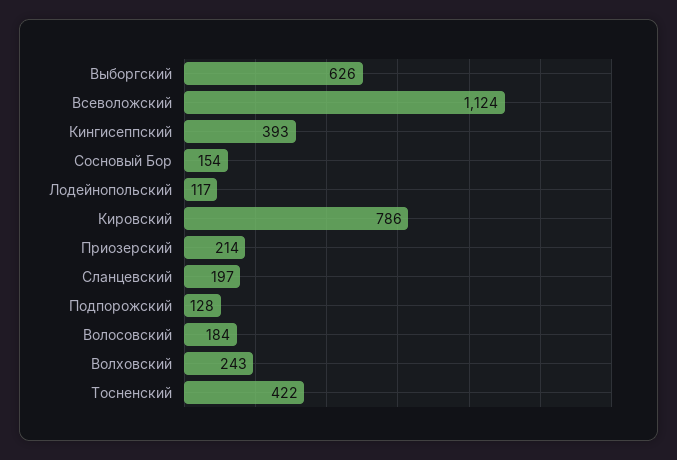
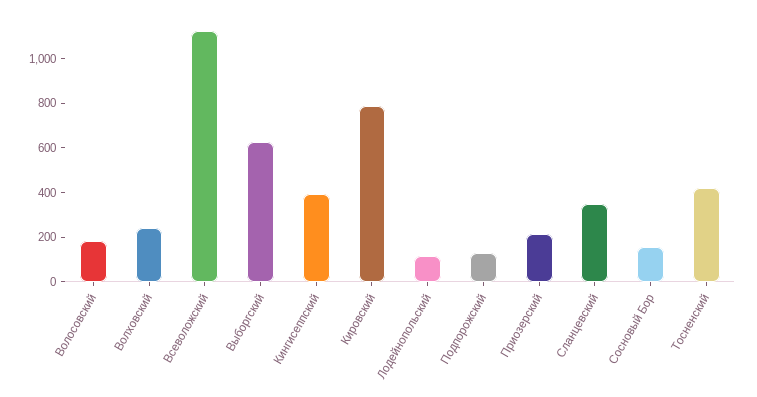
Сланцевский: 197 -> 350

